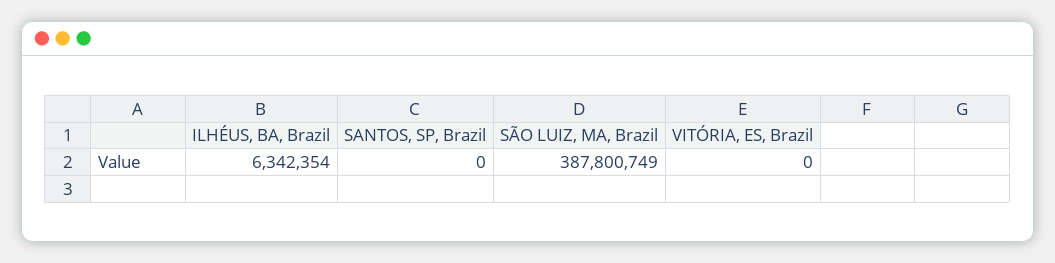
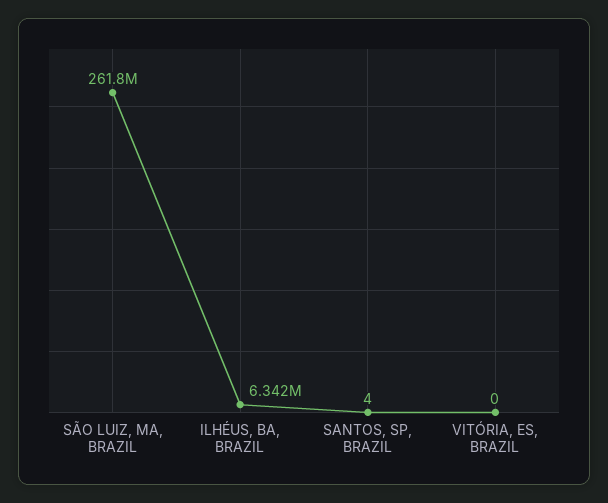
SANTOS, SP, Brazil: 0 -> 4
SÃO LUIZ, MA, Brazil: 387800749 -> 261800000

